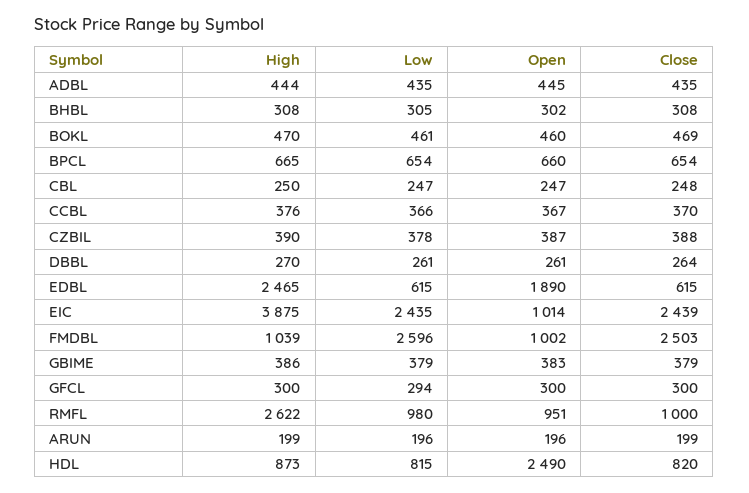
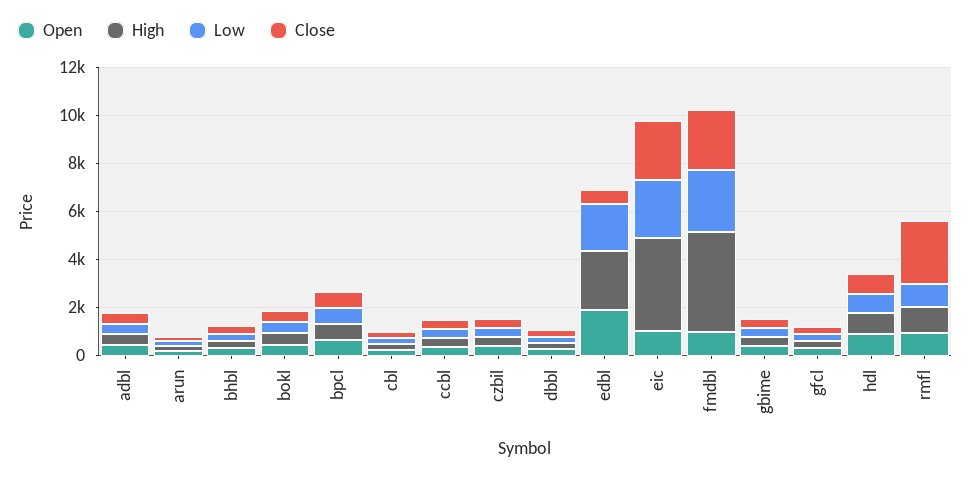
Low, EDBL: 615 -> 2000
High, FMDBL: 1039 -> 4000
High, RMFL: 2622 -> 1000
Close, RMFL: 1000 -> 2500
Open, HDL: 2490 -> 1000

